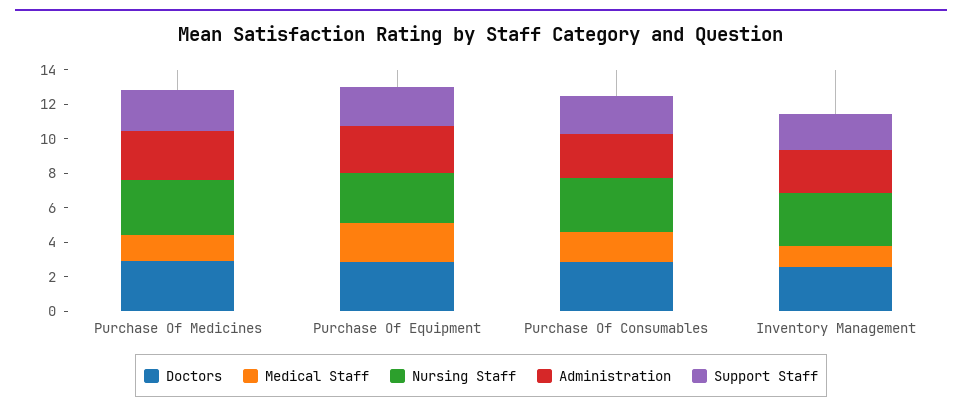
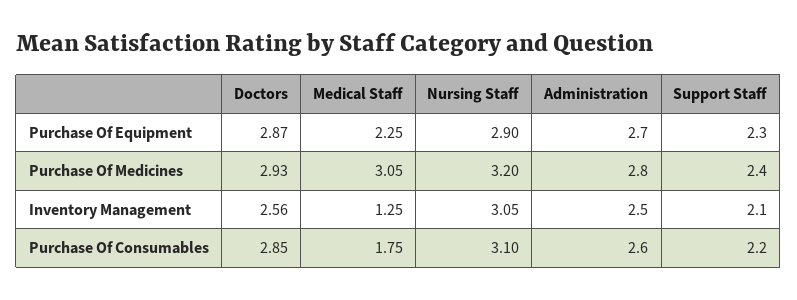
Medical Staff, Purchase Of Medicines: 1.5 -> 3.05

